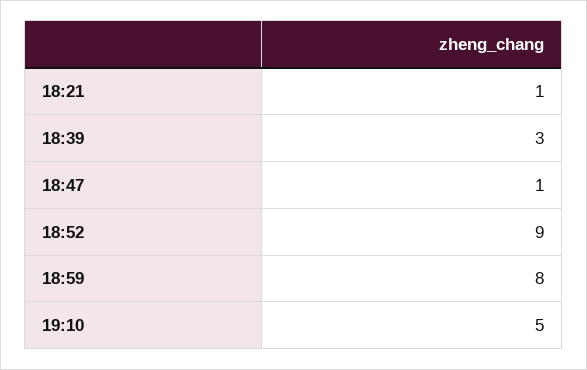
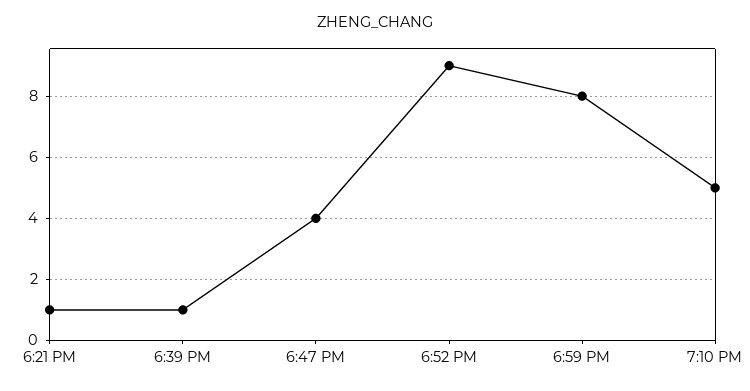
18:39: 3 -> 1
18:47: 1 -> 4

